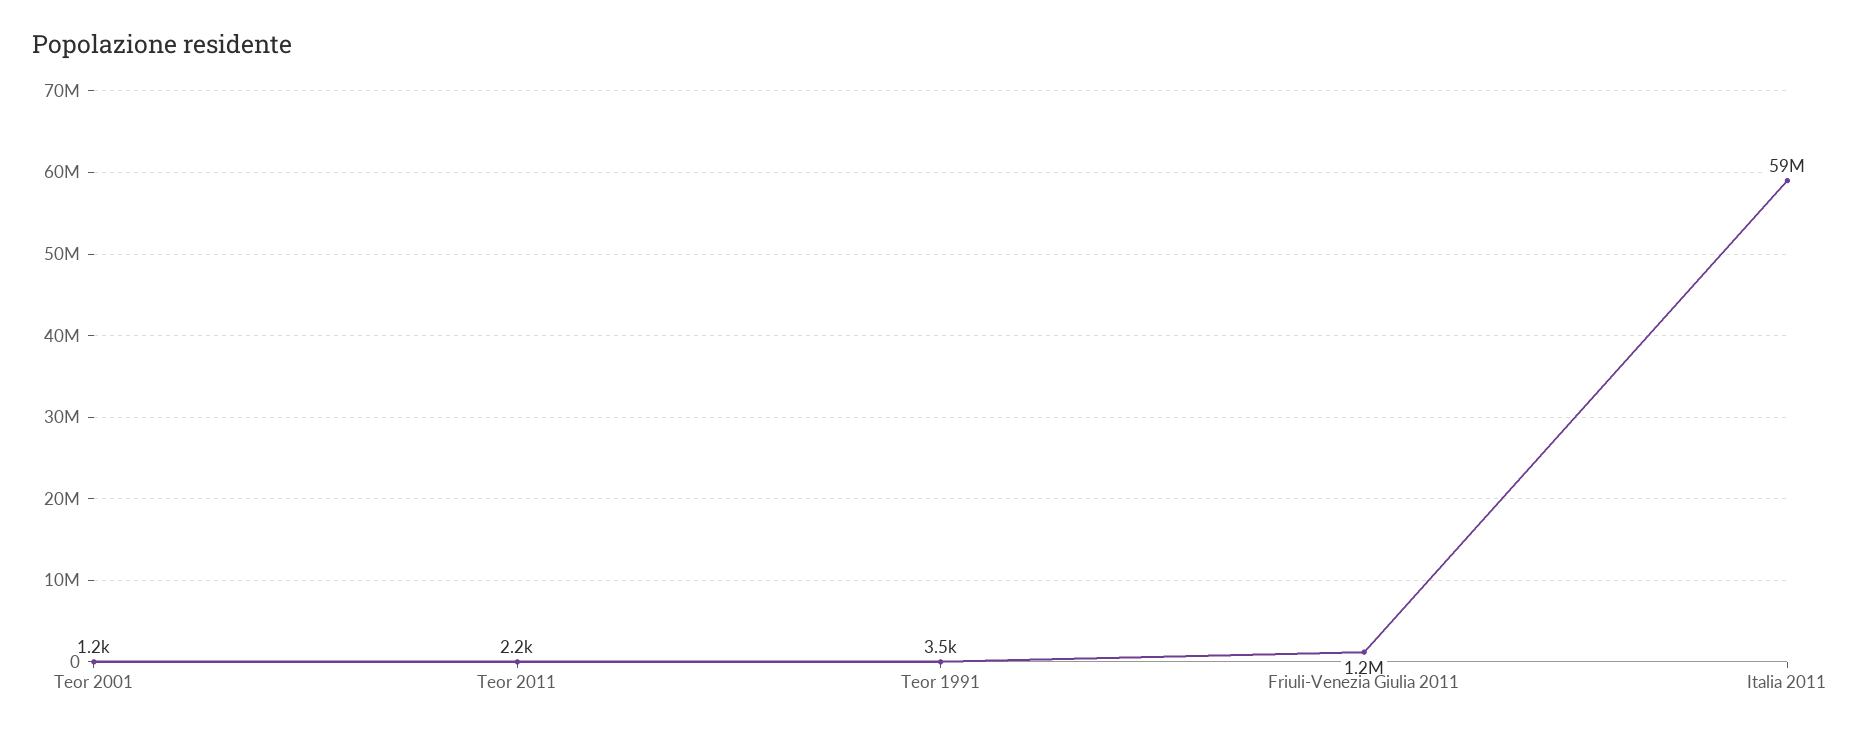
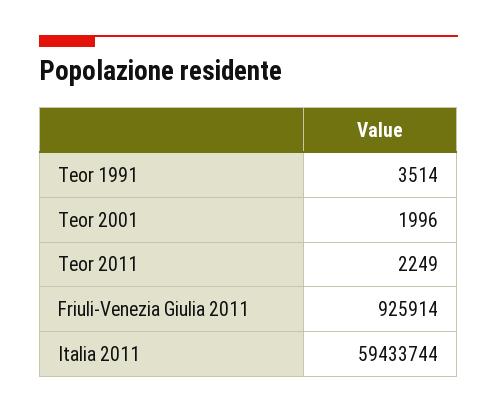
Teor 2001: 1200 -> 1996
Friuli-Venezia Giulia 2011: 1200000 -> 925914

